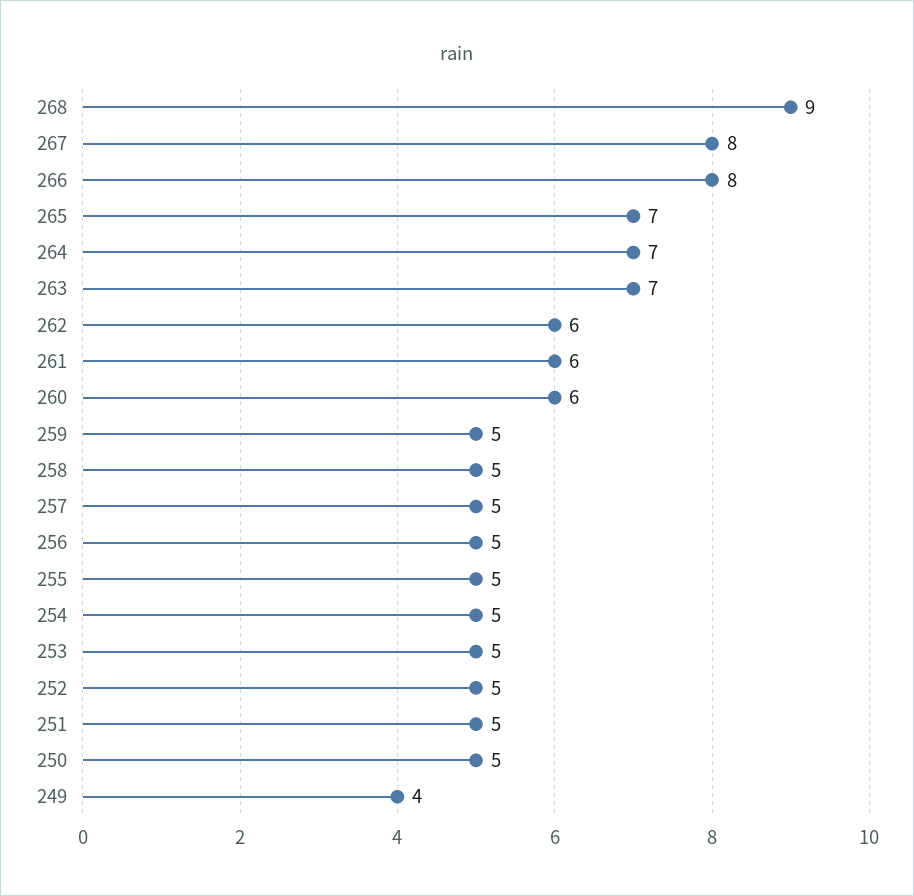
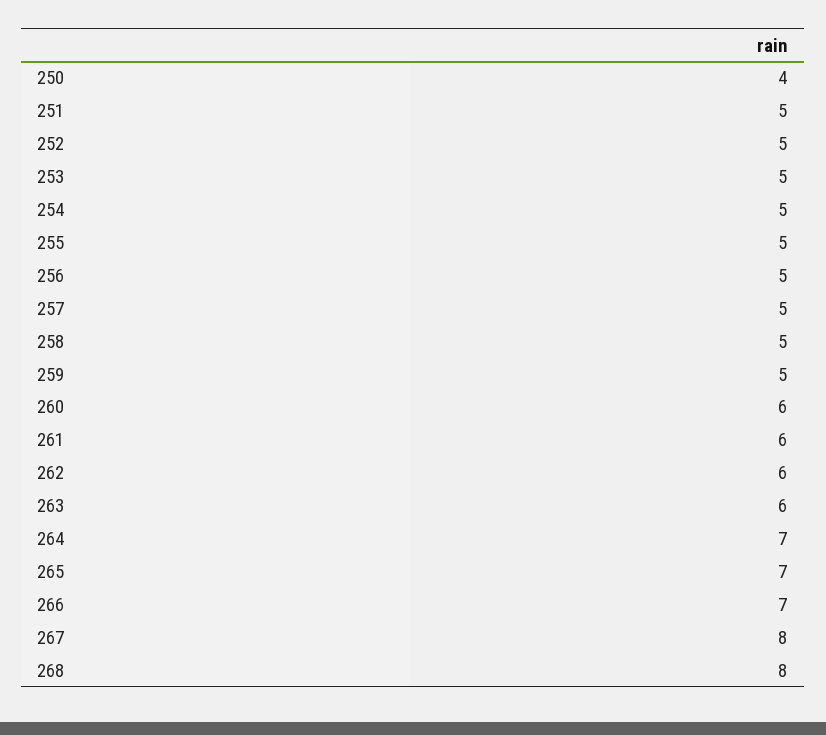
268: 9 -> 8
266: 8 -> 7
263: 7 -> 6
250: 5 -> 4
249: 4 -> none

